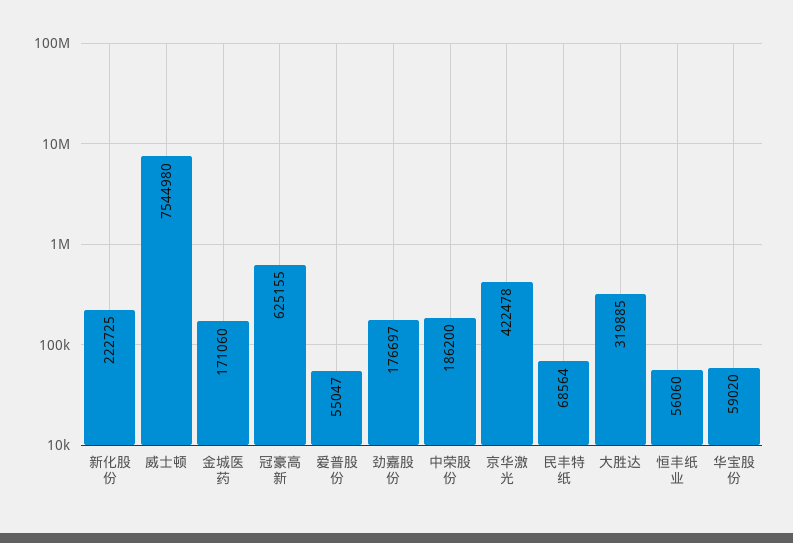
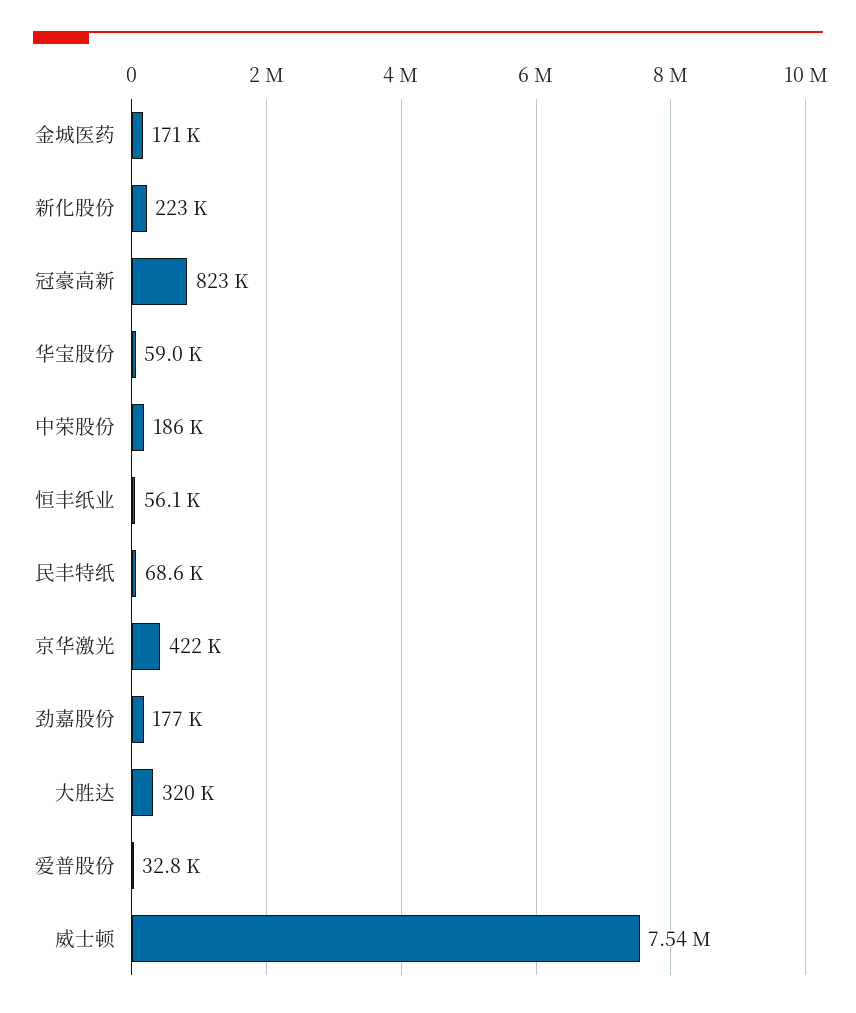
冠豪高新: 625155 -> 823000
爱普股份: 55047 -> 32800

